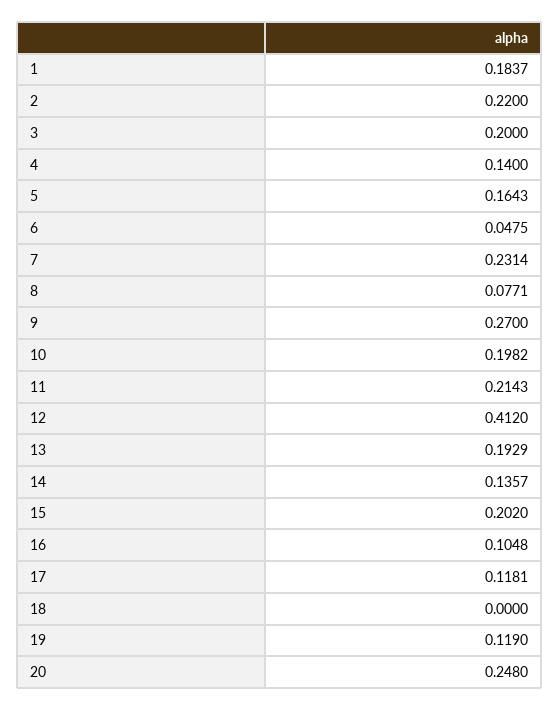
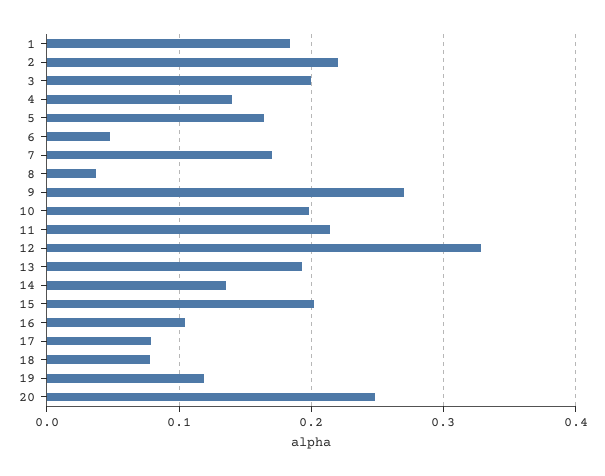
7: 0.2314 -> 0.17
8: 0.0771 -> 0.04
12: 0.412 -> 0.33
17: 0.1181 -> 0.08
18: 0 -> 0.08

